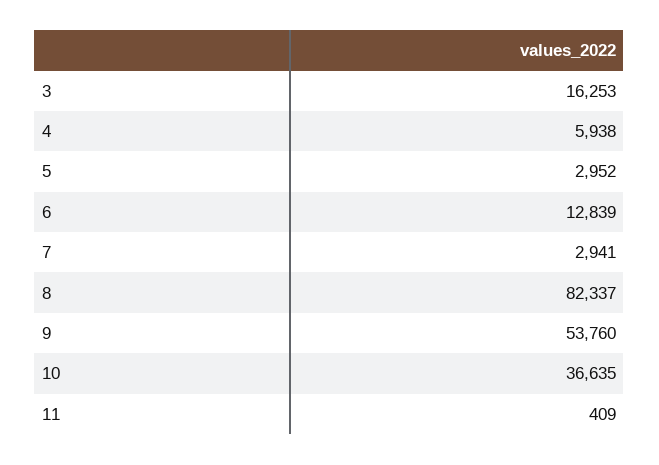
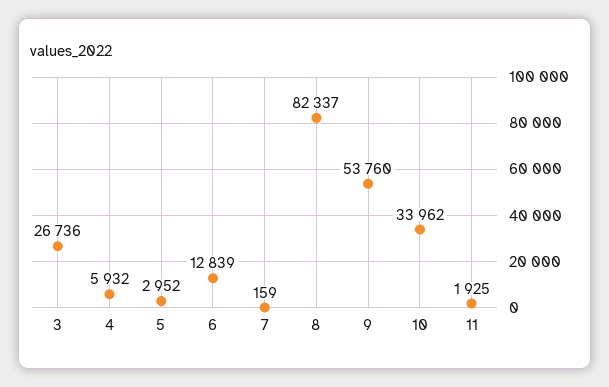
3: 16253 -> 26736
4: 5938 -> 5932
7: 2941 -> 159
10: 36635 -> 33962
11: 409 -> 1925

